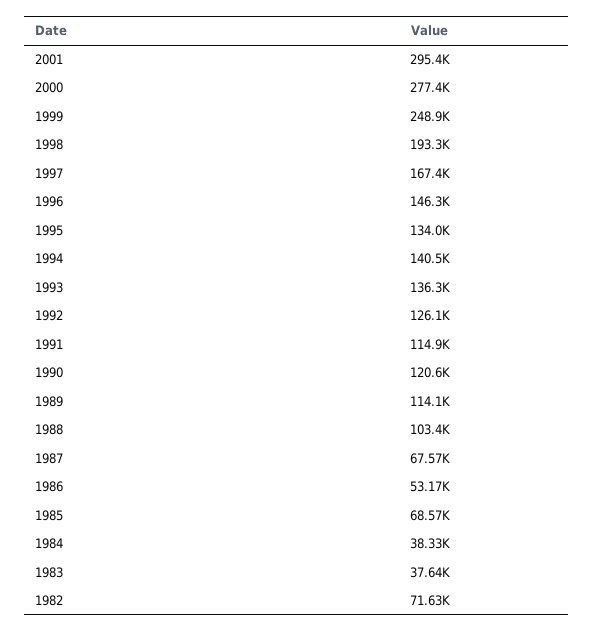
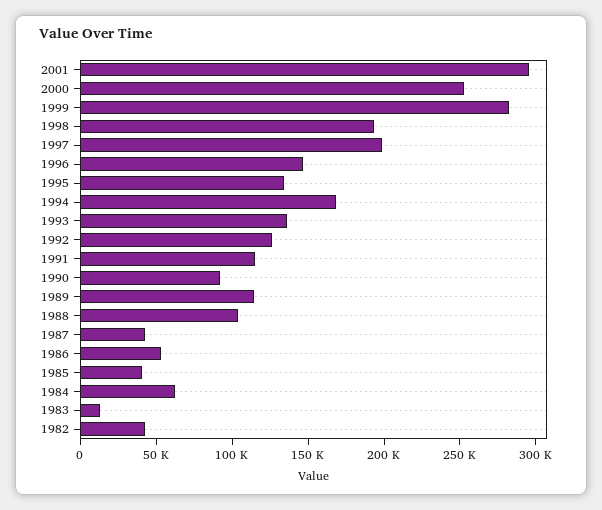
2000: 277400 -> 250000
1999: 248900 -> 280000
1997: 167400 -> 200000
1994: 140500 -> 170000
1990: 120600 -> 90000
1987: 67570 -> 40000
1985: 68570 -> 40000
1984: 38330 -> 60000
1983: 37640 -> 10000
1982: 71630 -> 40000

